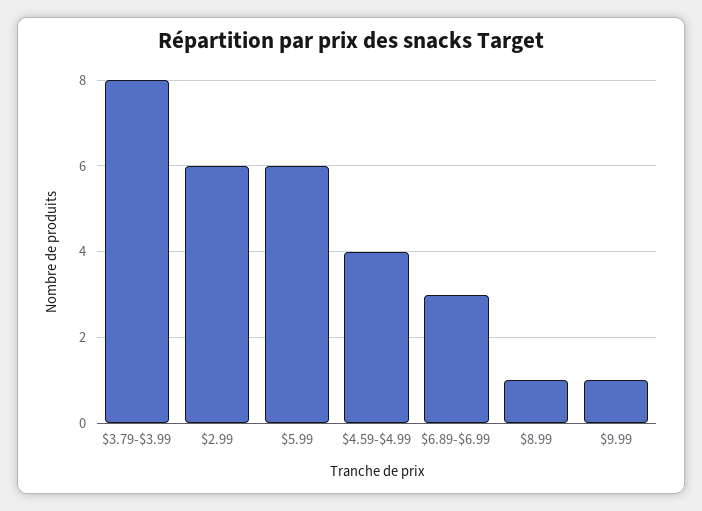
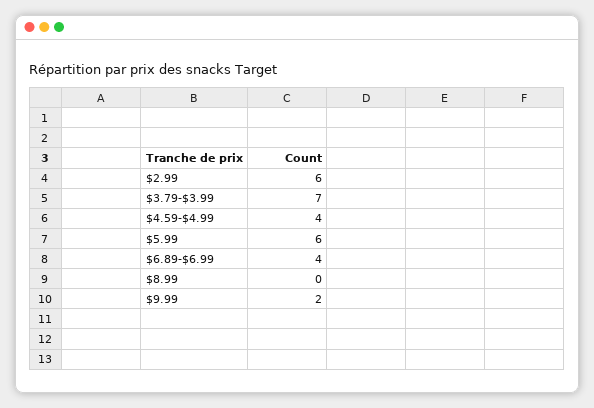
$3.79-$3.99: 8 -> 7
$6.89-$6.99: 3 -> 4
$8.99: 1 -> 0
$9.99: 1 -> 2

